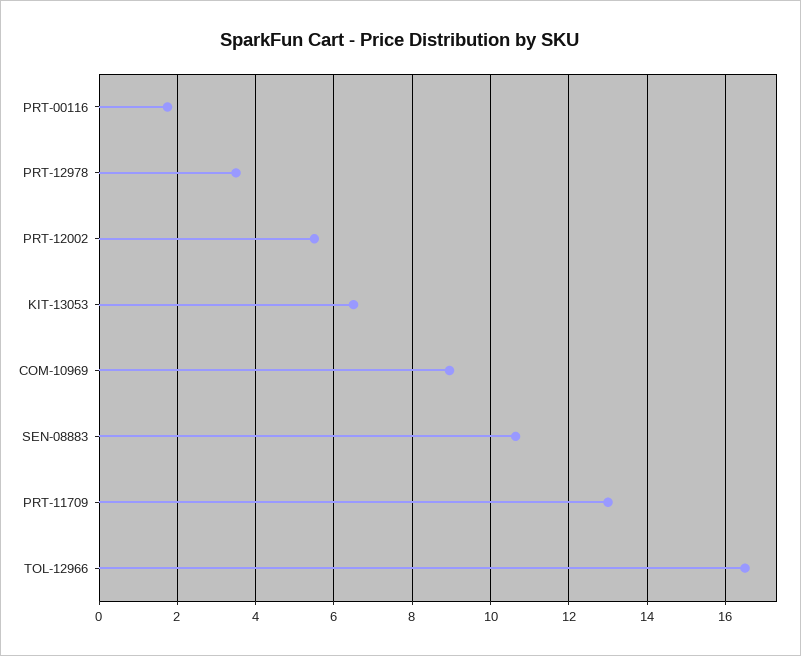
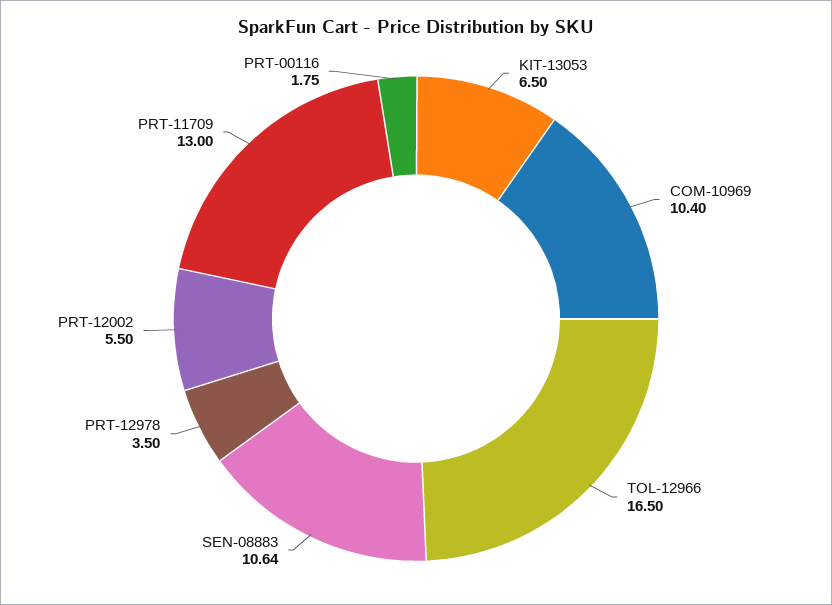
COM-10969: 9 -> 10.4

